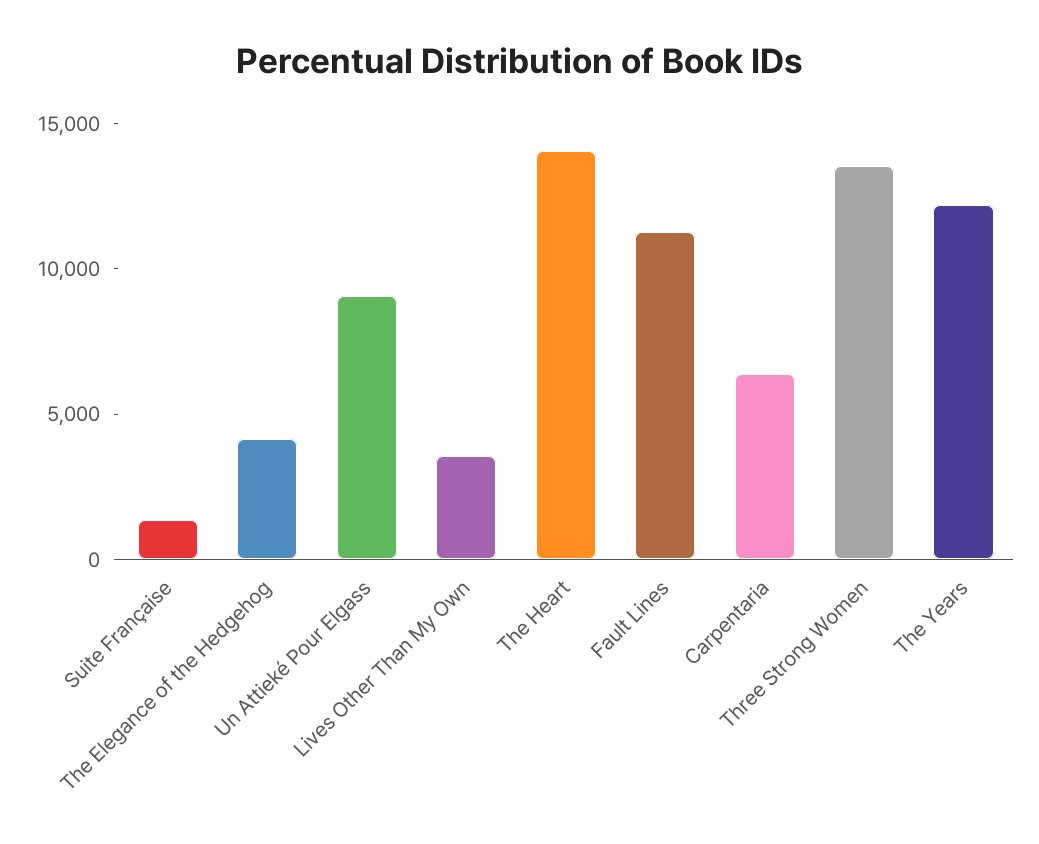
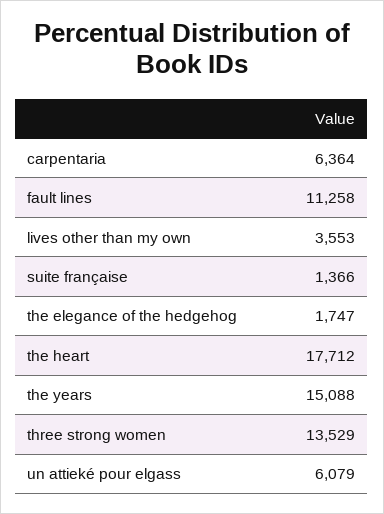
The Elegance of the Hedgehog: 4000 -> 1747
Un Attieké Pour Elgass: 9000 -> 6079
The Heart: 14000 -> 17712
The Years: 12000 -> 15088

